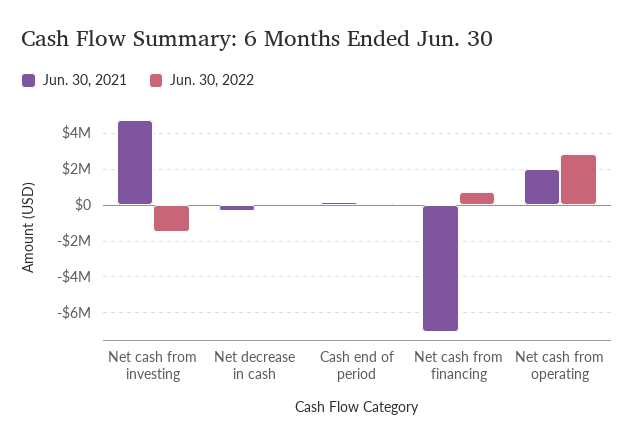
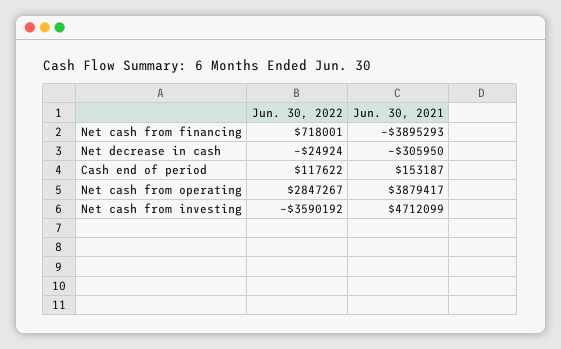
Jun. 30, 2022, Net cash from investing: -1500000 -> -3590192
Jun. 30, 2021, Net cash from financing: -7000000 -> -3895293
Jun. 30, 2021, Net cash from operating: 2000000 -> 3879417

